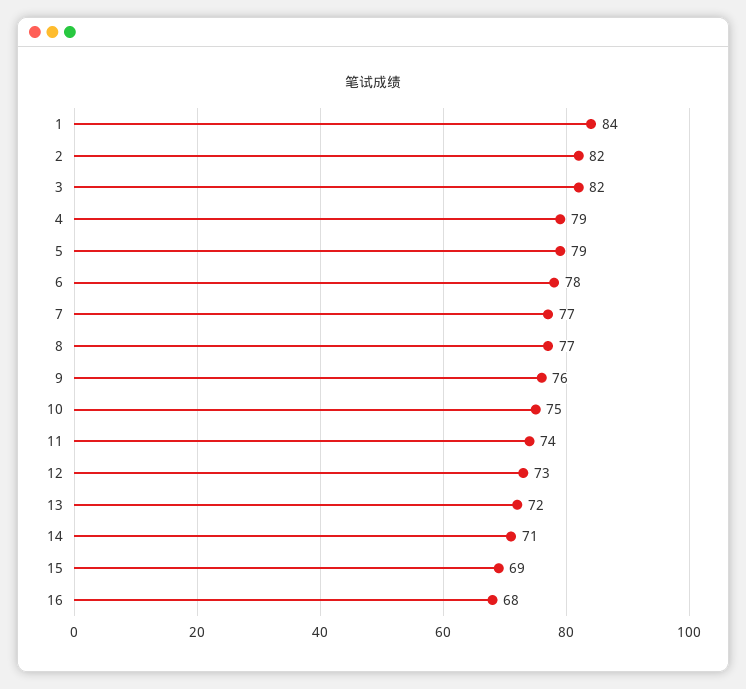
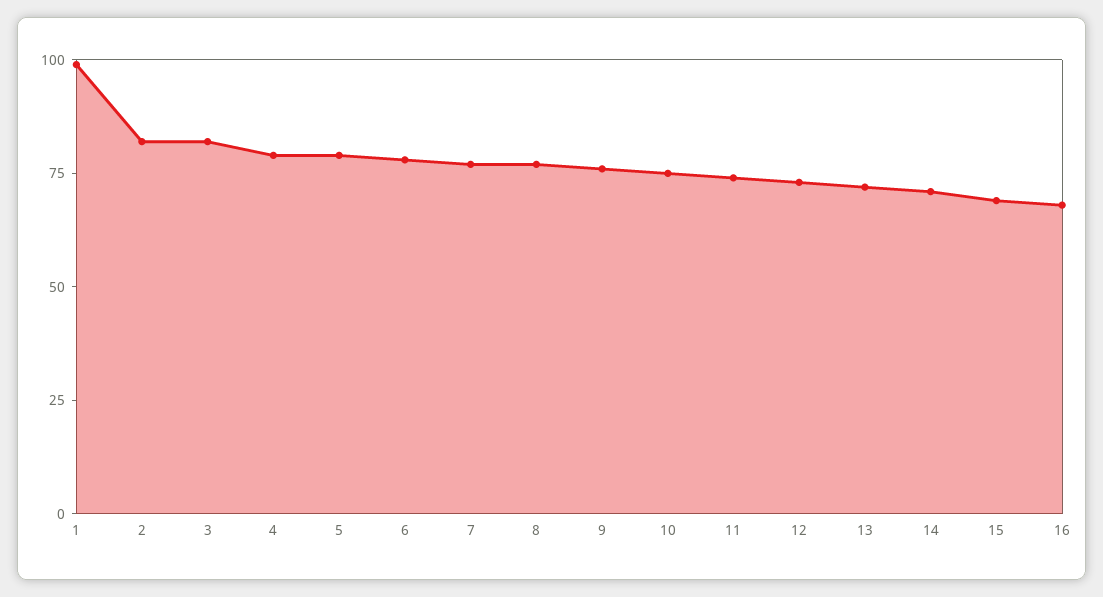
1: 84 -> 100

